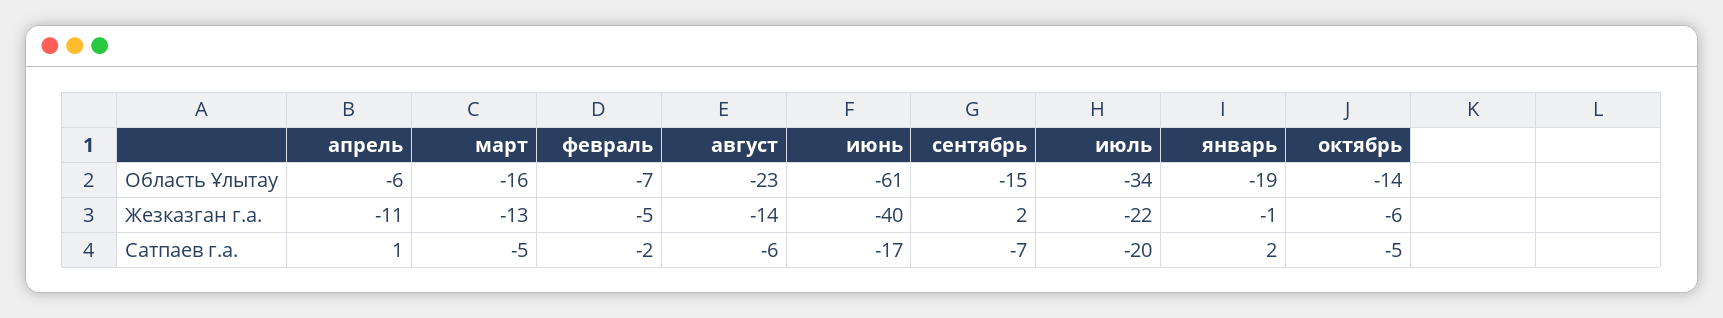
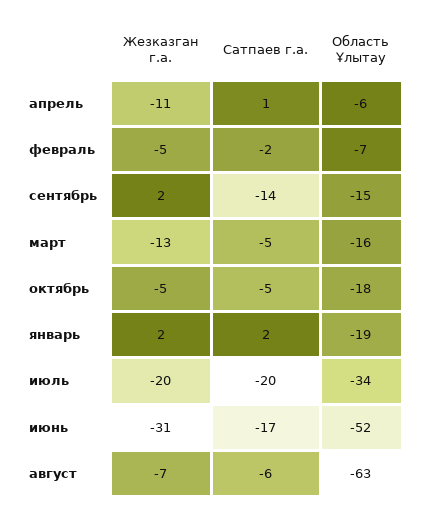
август, Область Ұлытау: -23 -> -63
июнь, Область Ұлытау: -61 -> -52
октябрь, Область Ұлытау: -14 -> -18
август, Жезказган г.а.: -14 -> -7
июнь, Жезказган г.а.: -40 -> -31
июль, Жезказган г.а.: -22 -> -20
январь, Жезказган г.а.: -1 -> 2
октябрь, Жезказган г.а.: -6 -> -5
сентябрь, Сатпаев г.а.: -7 -> -14

